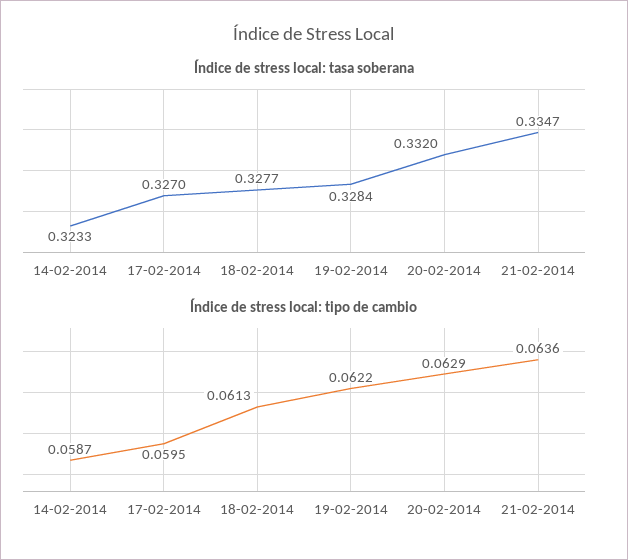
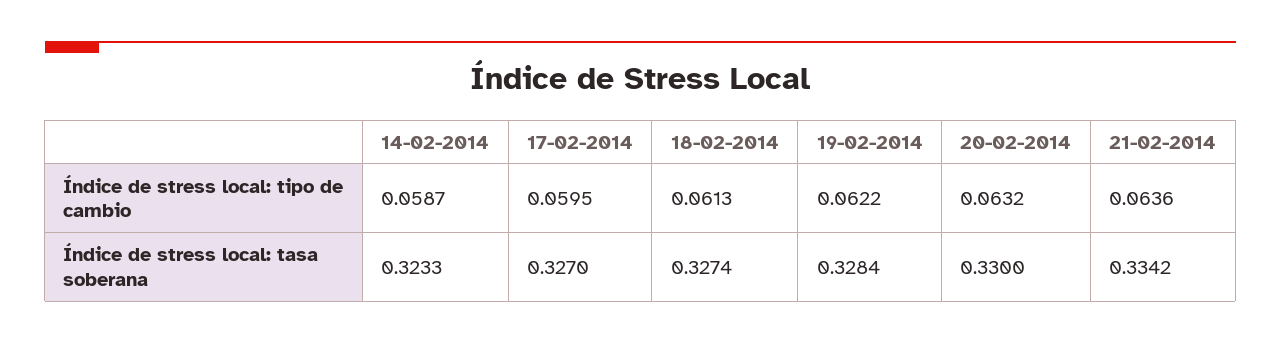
Índice de stress local: tasa soberana, 18-02-2014: 0.3277 -> 0.3274
Índice de stress local: tasa soberana, 20-02-2014: 0.332 -> 0.33
Índice de stress local: tasa soberana, 21-02-2014: 0.3347 -> 0.3342
Índice de stress local: tipo de cambio, 20-02-2014: 0.0629 -> 0.0632

